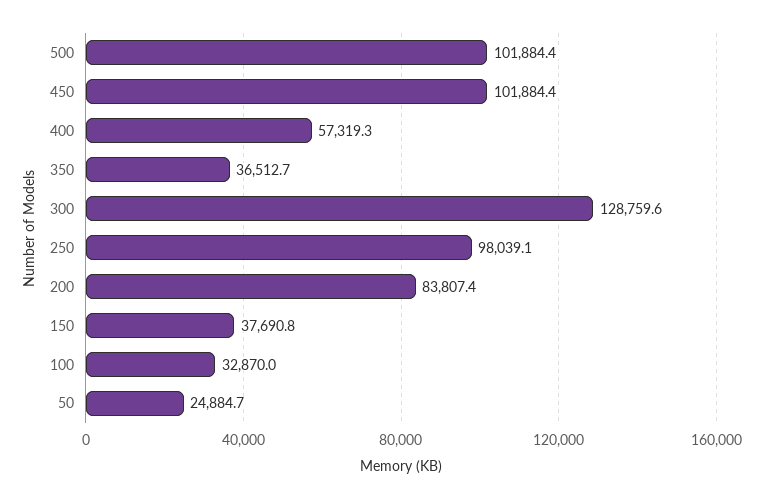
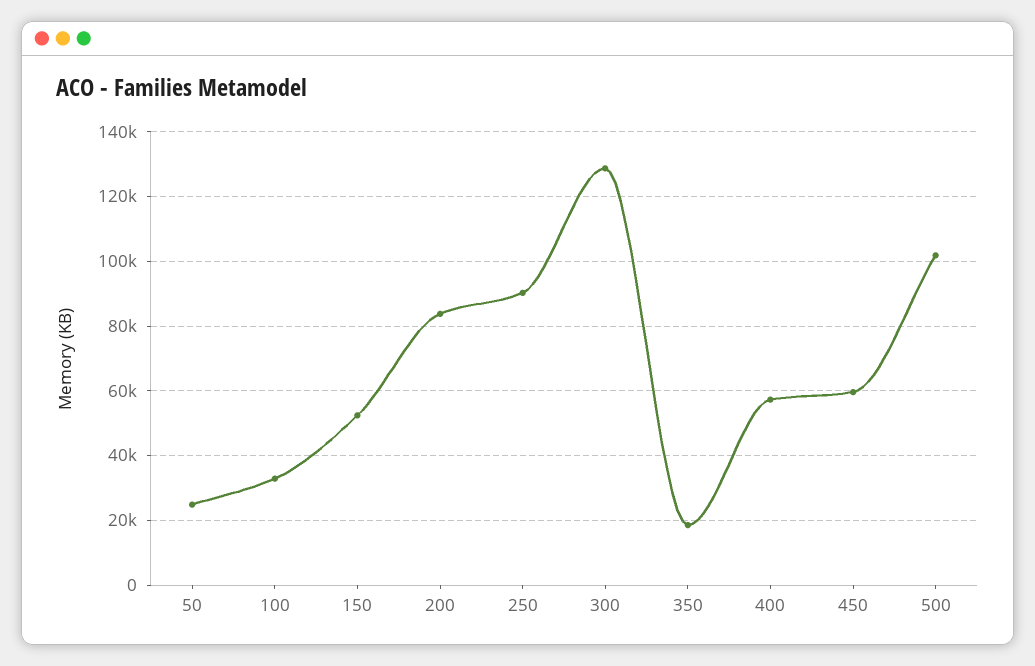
450: 101884.4 -> 60000
350: 36512.7 -> 18000
250: 98039.1 -> 90000
150: 37690.8 -> 52000

